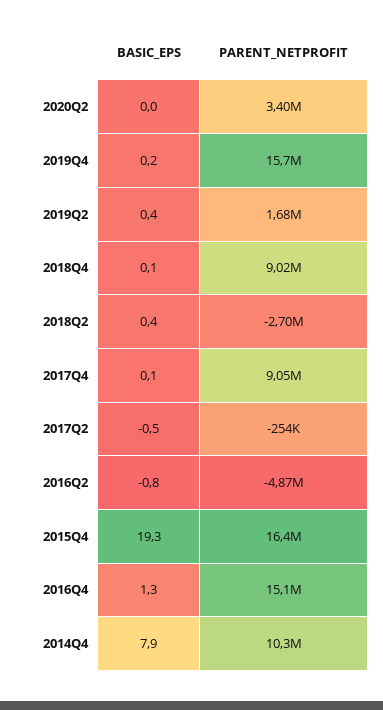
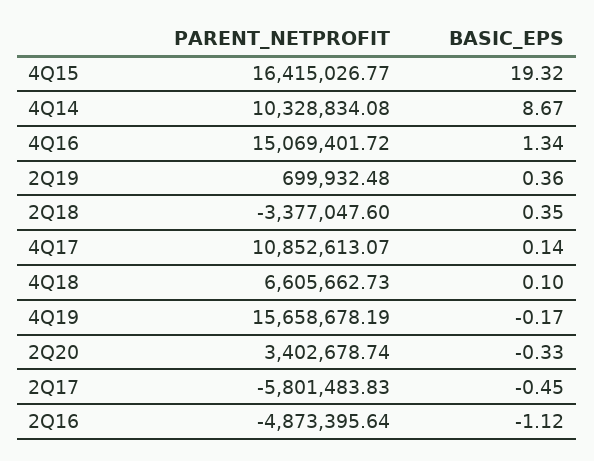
BASIC_EPS, 2020Q2: 0 -> -0.33
BASIC_EPS, 2019Q4: 0.2 -> -0.17
PARENT_NETPROFIT, 2019Q2: 1680000 -> 699932.48
PARENT_NETPROFIT, 2018Q4: 9020000 -> 6605662.73
PARENT_NETPROFIT, 2018Q2: -2700000 -> -3377047.6
PARENT_NETPROFIT, 2017Q4: 9050000 -> 10852613.07
PARENT_NETPROFIT, 2017Q2: -254000 -> -5801483.83
BASIC_EPS, 2016Q2: -0.8 -> -1.12
BASIC_EPS, 2014Q4: 7.9 -> 8.67

